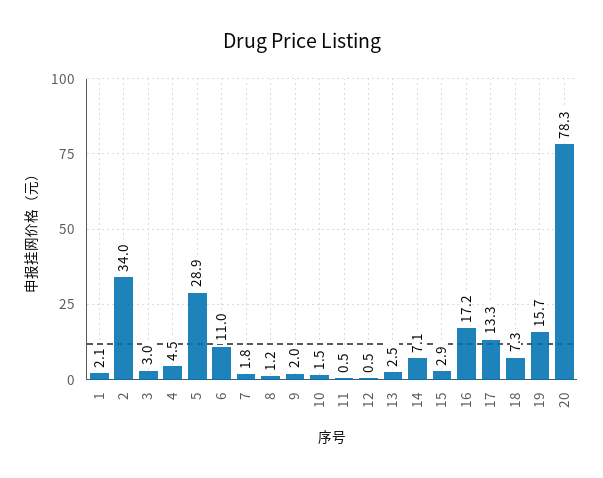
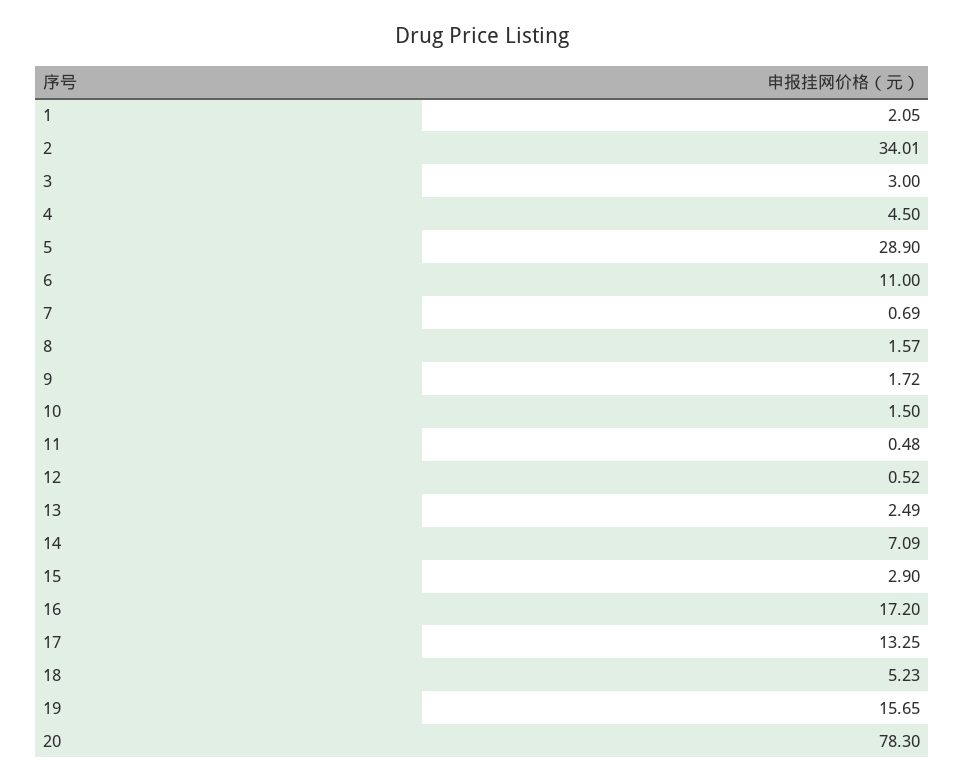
7: 1.8 -> 0.69
8: 1.2 -> 1.57
9: 2 -> 1.72
18: 7.3 -> 5.23

